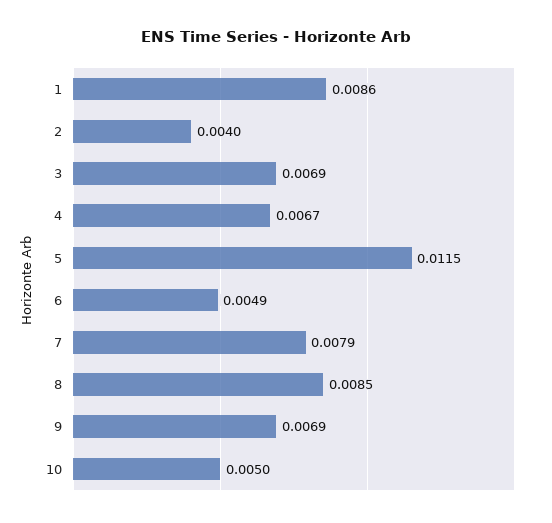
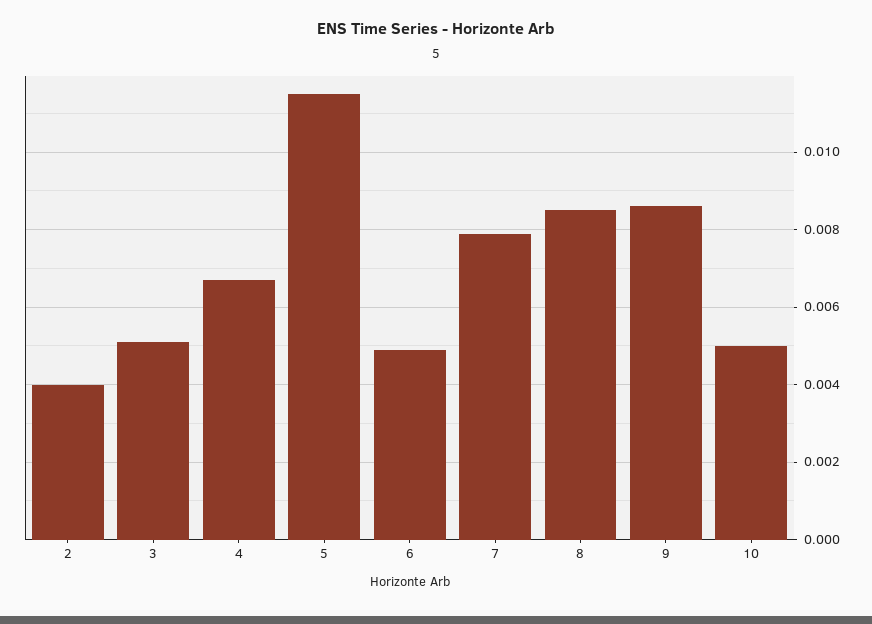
1: 0.0086 -> none
3: 0.0069 -> 0.005
9: 0.0069 -> 0.0085

